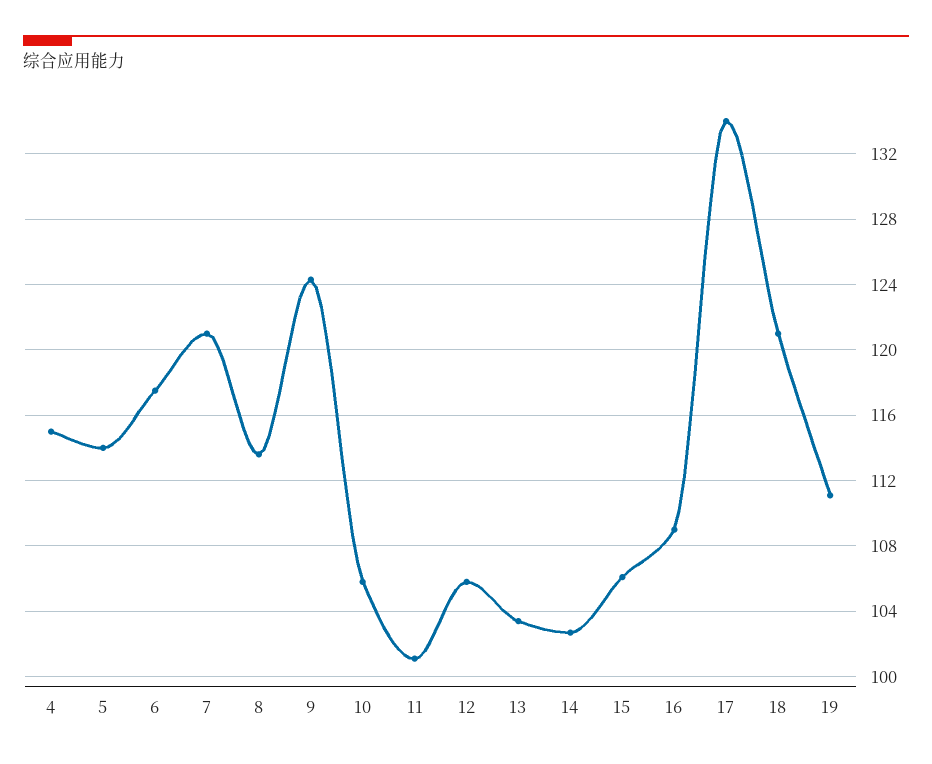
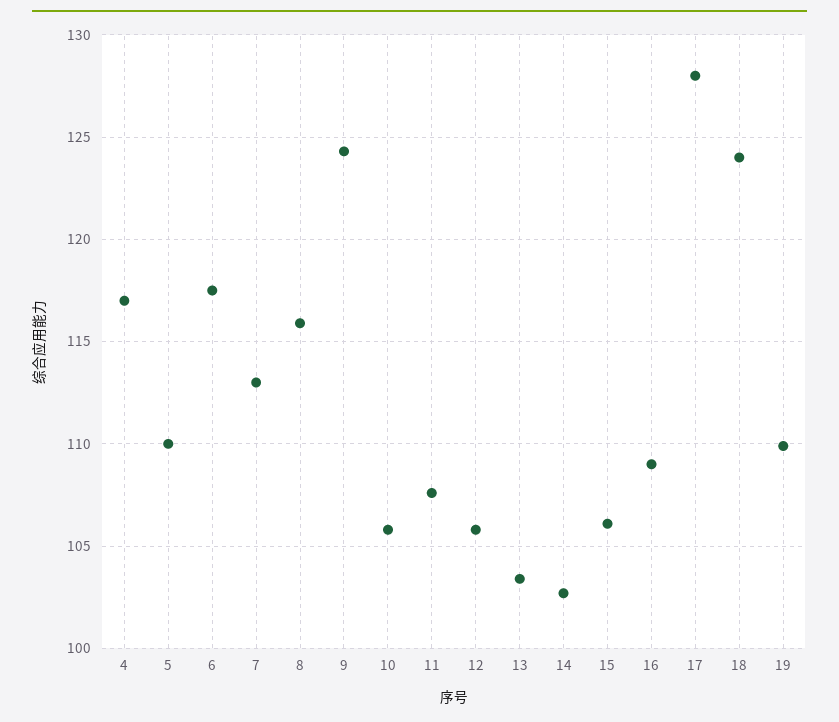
4: 115 -> 117
5: 114 -> 110
7: 121 -> 113
8: 113.5 -> 116
11: 101 -> 107.5
17: 134 -> 128
18: 121 -> 124
19: 111 -> 110

